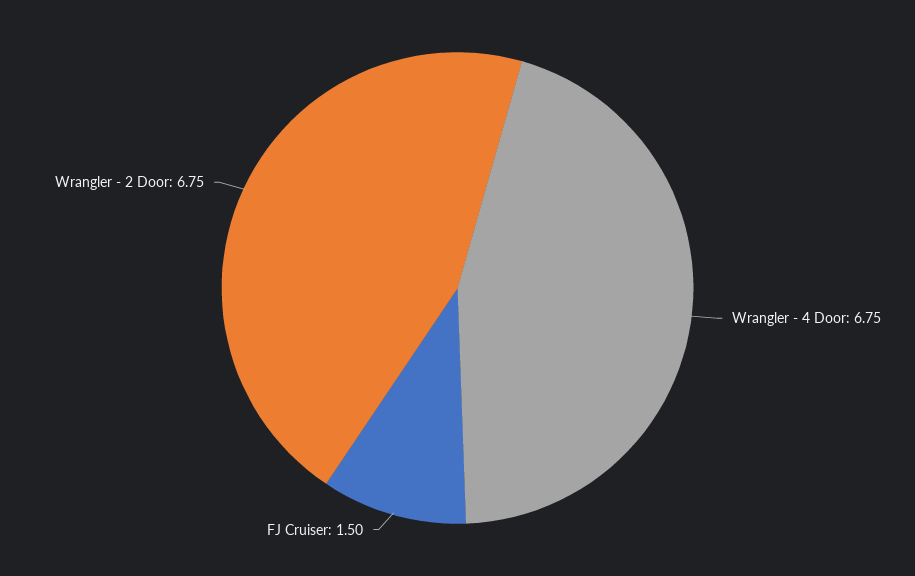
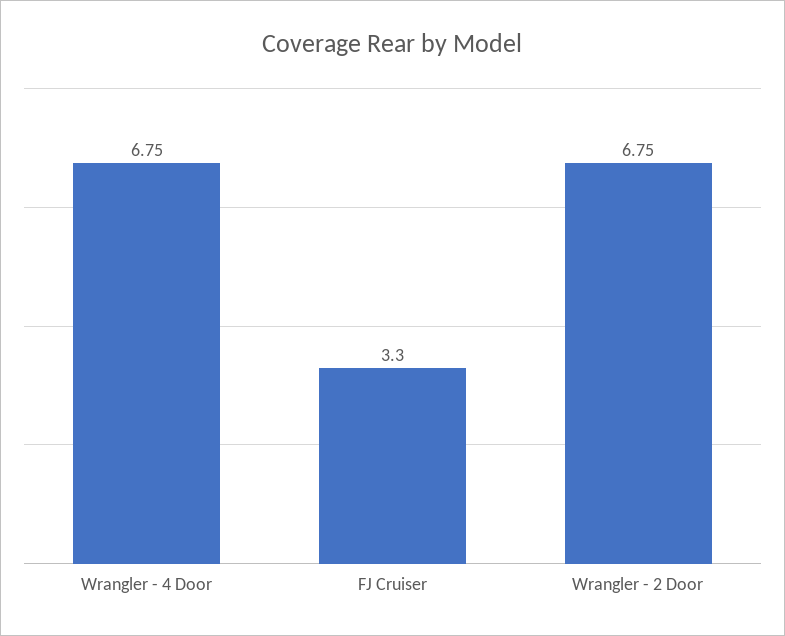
FJ Cruiser: 1.5 -> 3.3

